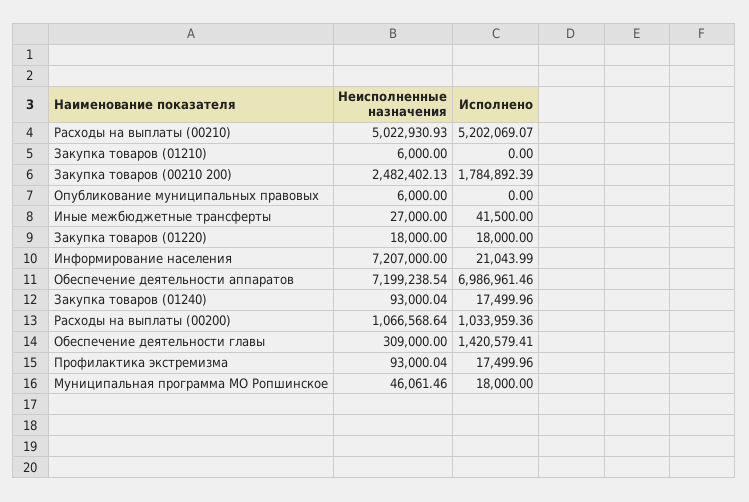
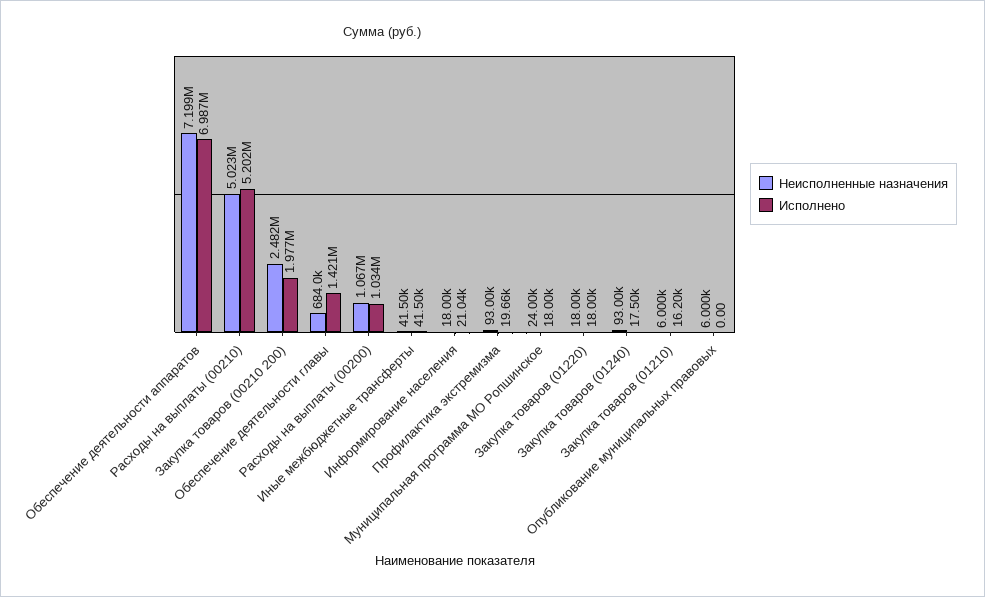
Исполнено, Закупка товаров (01210): 0 -> 16200
Исполнено, Закупка товаров (00210 200): 1784892.39 -> 1977000
Неисполненные назначения, Иные межбюджетные трансферты: 27000 -> 41500
Неисполненные назначения, Информирование населения: 7207000 -> 18000
Неисполненные назначения, Обеспечение деятельности главы: 309000 -> 684000
Исполнено, Профилактика экстремизма: 17499.96 -> 19660
Неисполненные назначения, Муниципальная программа МО Ропшинское: 46061.46 -> 24000

